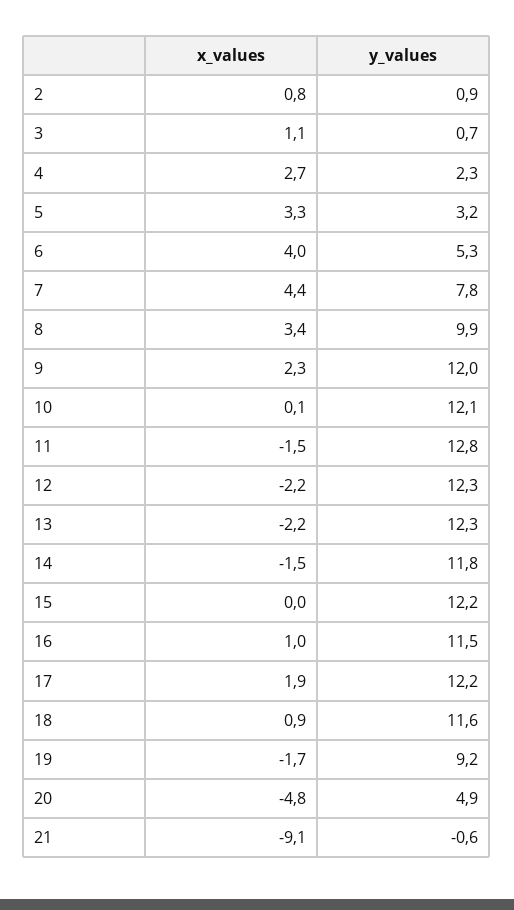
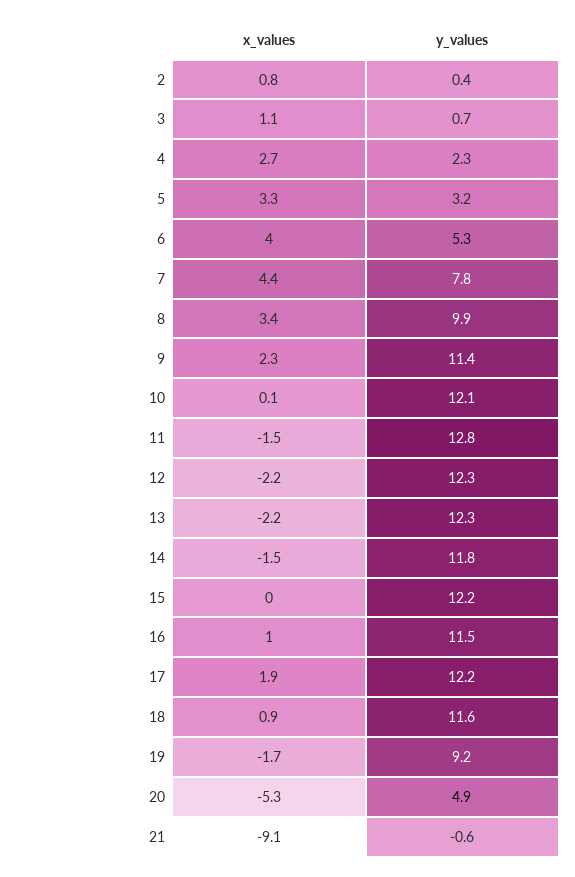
y_values, 2: 0.9 -> 0.4
y_values, 9: 12 -> 11.4
x_values, 20: -4.8 -> -5.3

